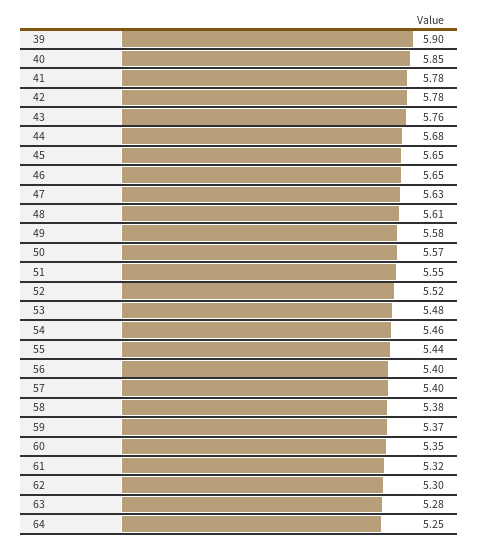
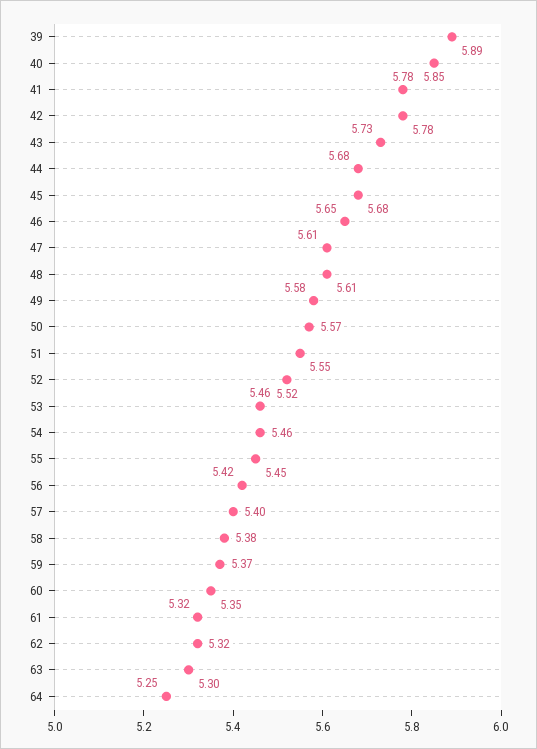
39: 5.9 -> 5.89
43: 5.76 -> 5.73
45: 5.65 -> 5.68
47: 5.63 -> 5.61
53: 5.48 -> 5.46
55: 5.44 -> 5.45
56: 5.4 -> 5.42
62: 5.3 -> 5.32
63: 5.28 -> 5.3

